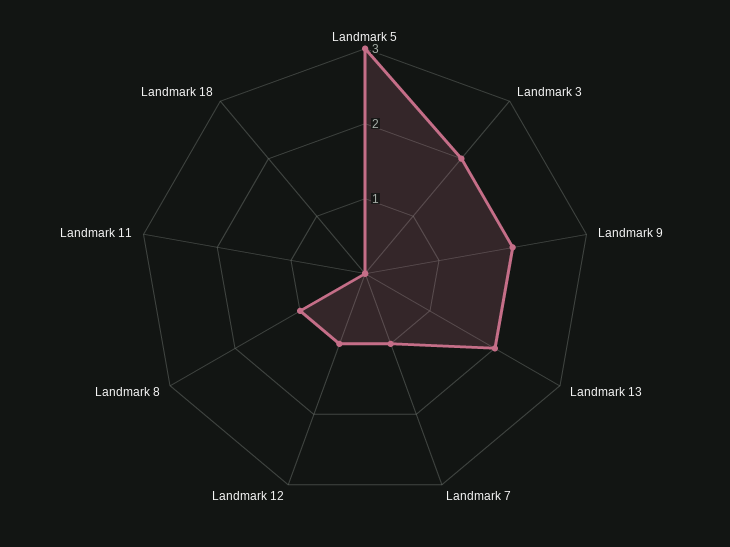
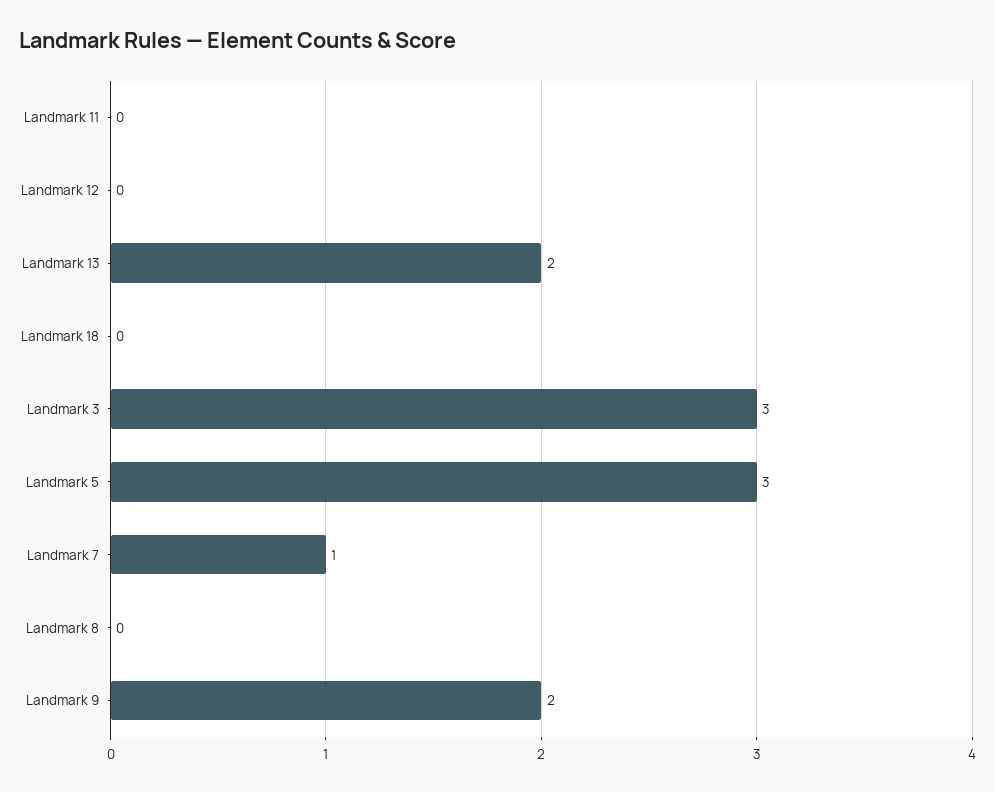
Landmark 3: 2 -> 3
Landmark 12: 1 -> 0
Landmark 8: 1 -> 0

